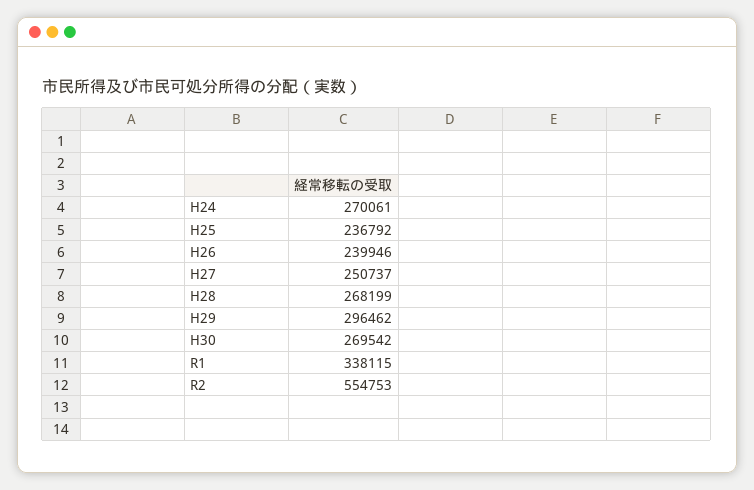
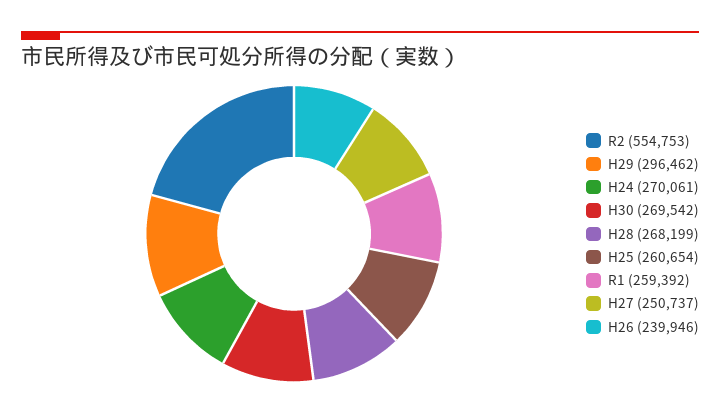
H25: 236792 -> 260654
R1: 338115 -> 259392

